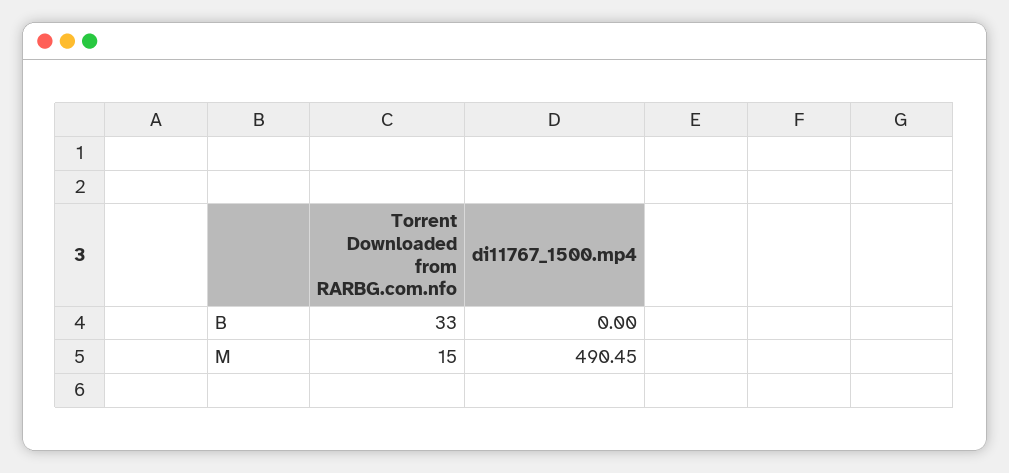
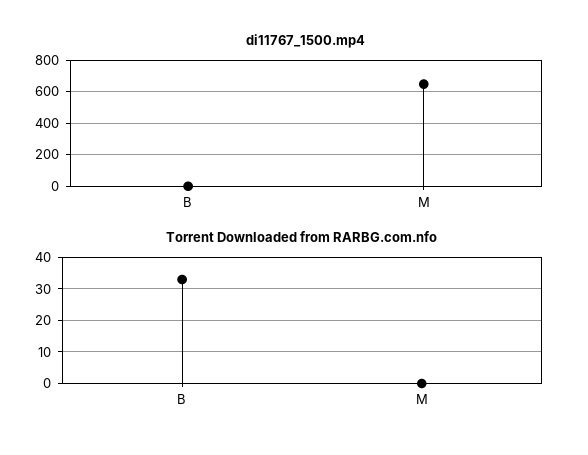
Torrent Downloaded from RARBG.com.nfo, M: 15 -> 0
di11767_1500.mp4, M: 490.45 -> 650

